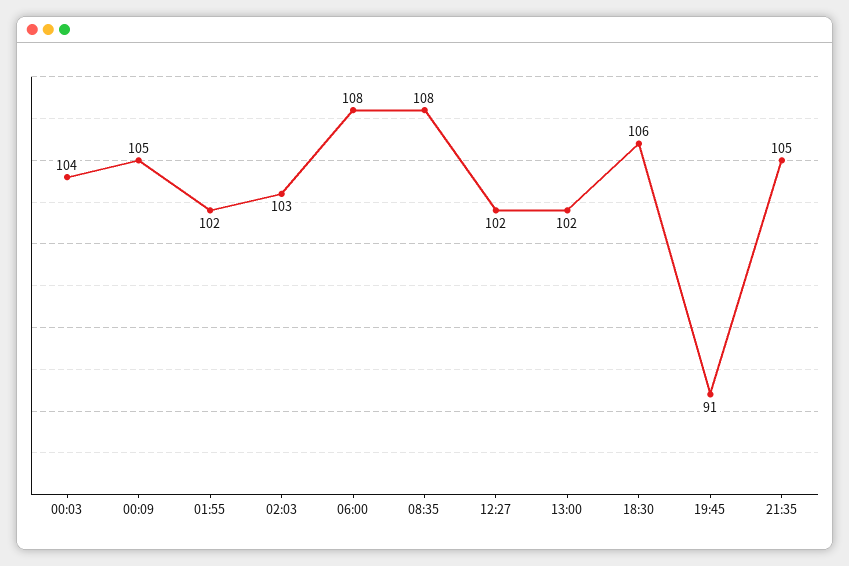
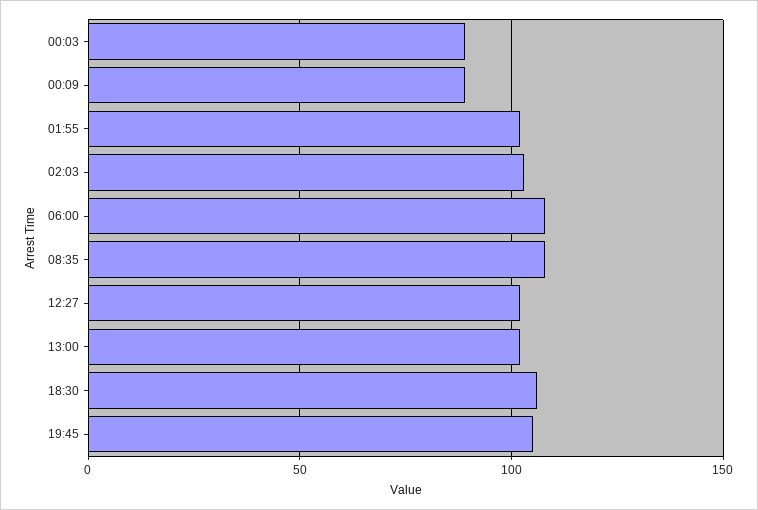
00:03: 104 -> 90
00:09: 105 -> 90
19:45: 91 -> 105
21:35: 105 -> none

